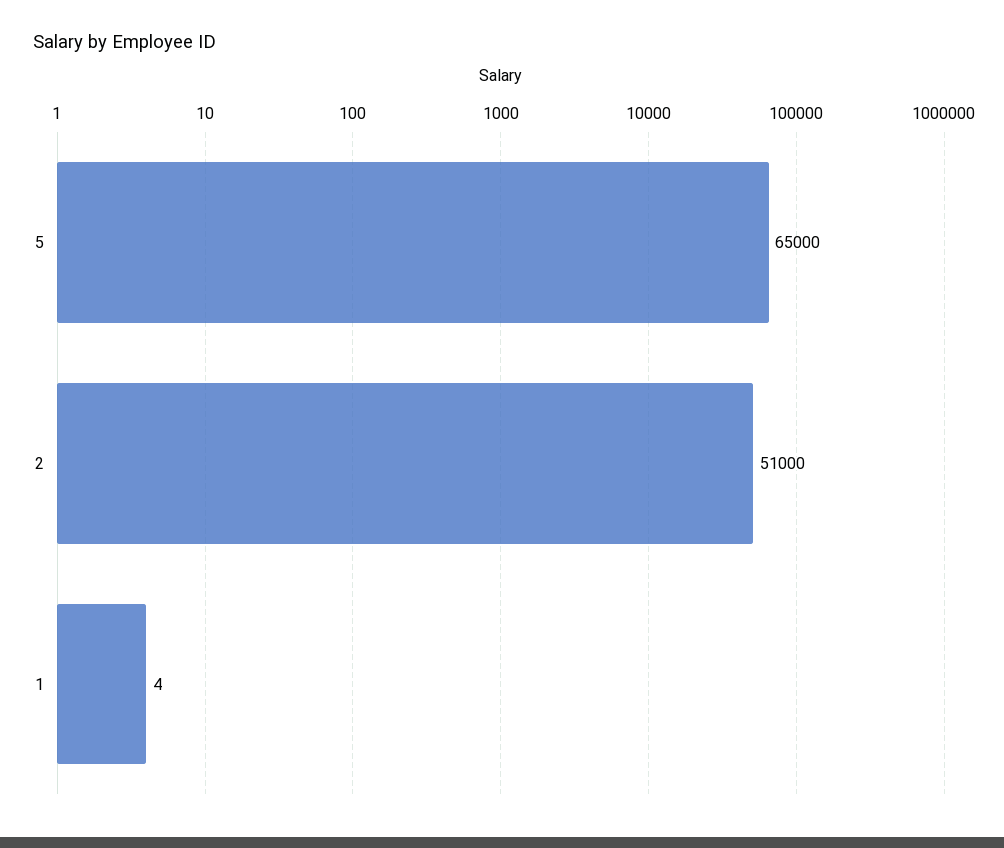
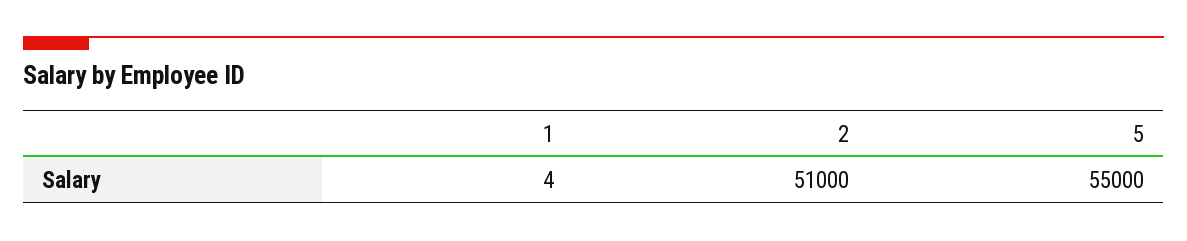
5: 65000 -> 55000

